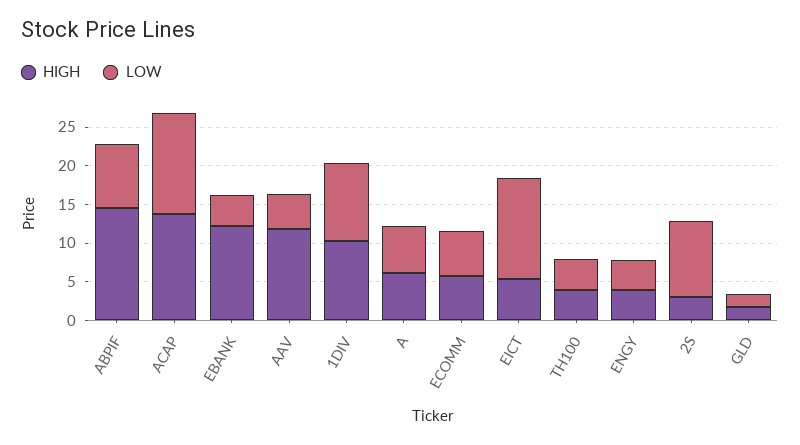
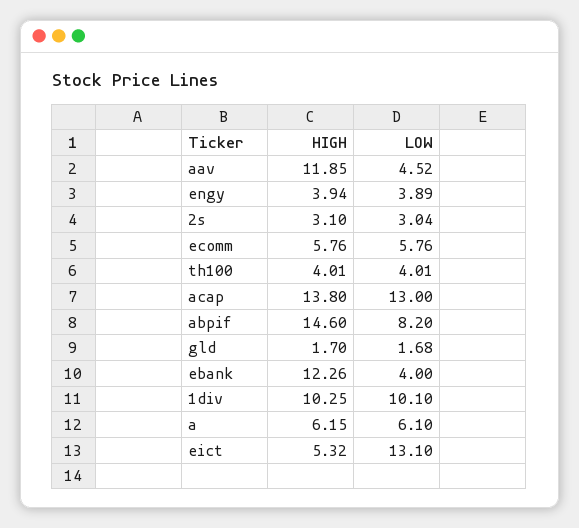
LOW, 2S: 10 -> 3.04

